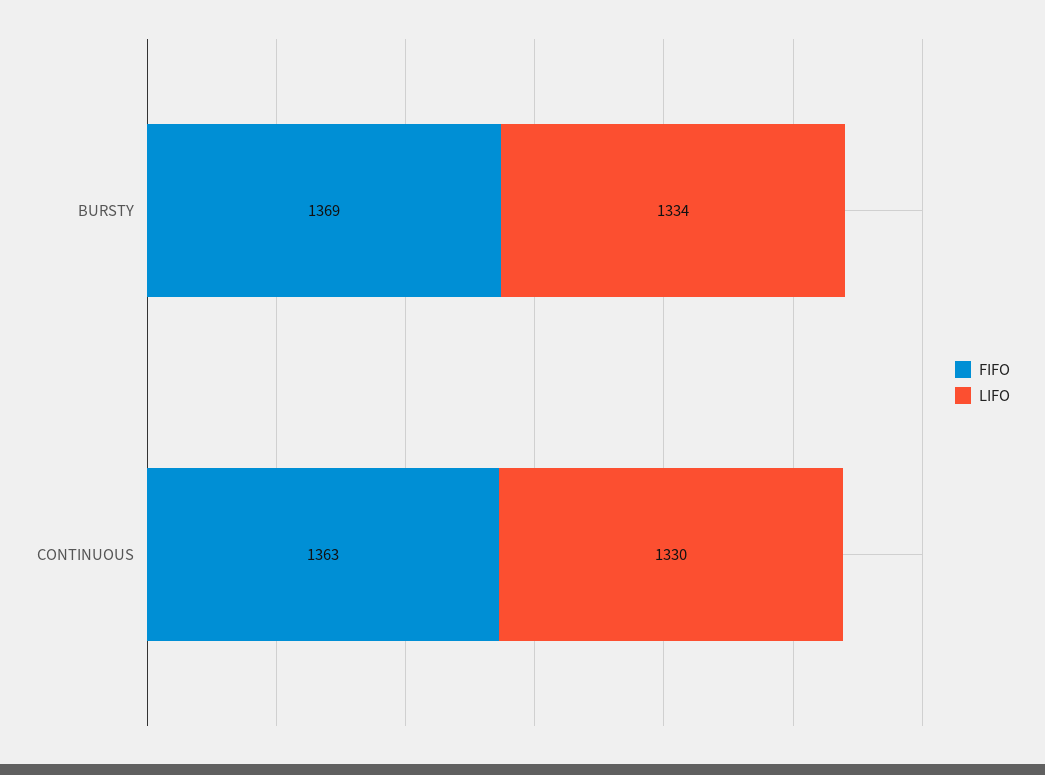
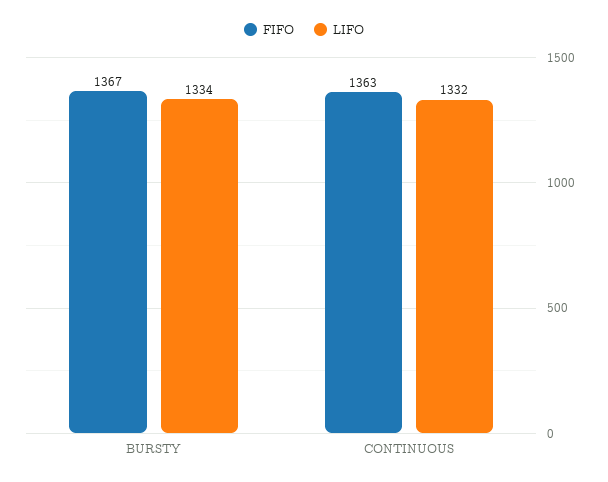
FIFO, BURSTY: 1369 -> 1367
LIFO, CONTINUOUS: 1330 -> 1332

